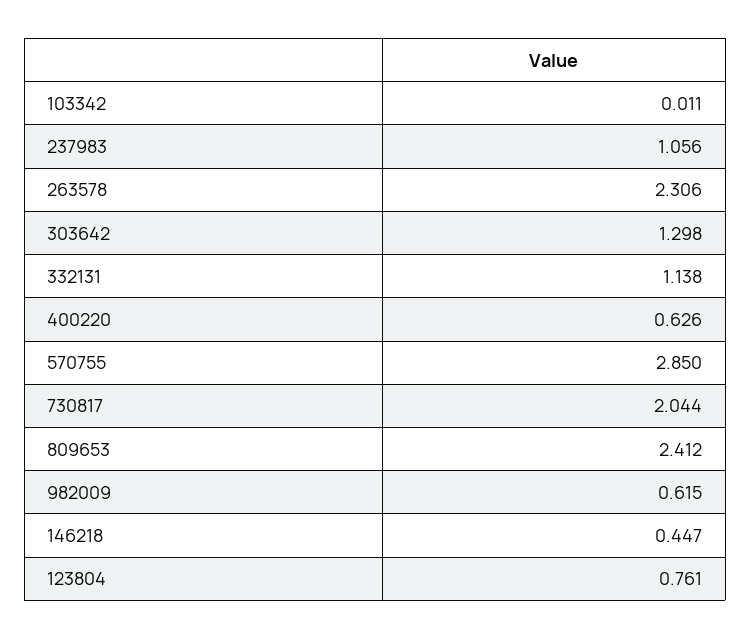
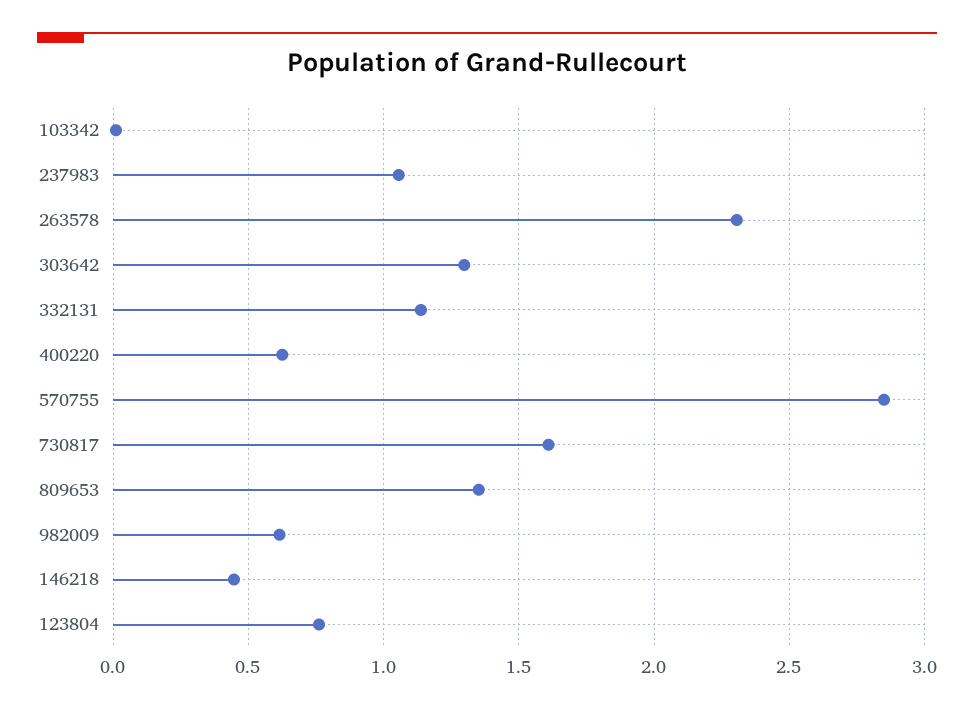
730817: 2.044 -> 1.6
809653: 2.412 -> 1.35

